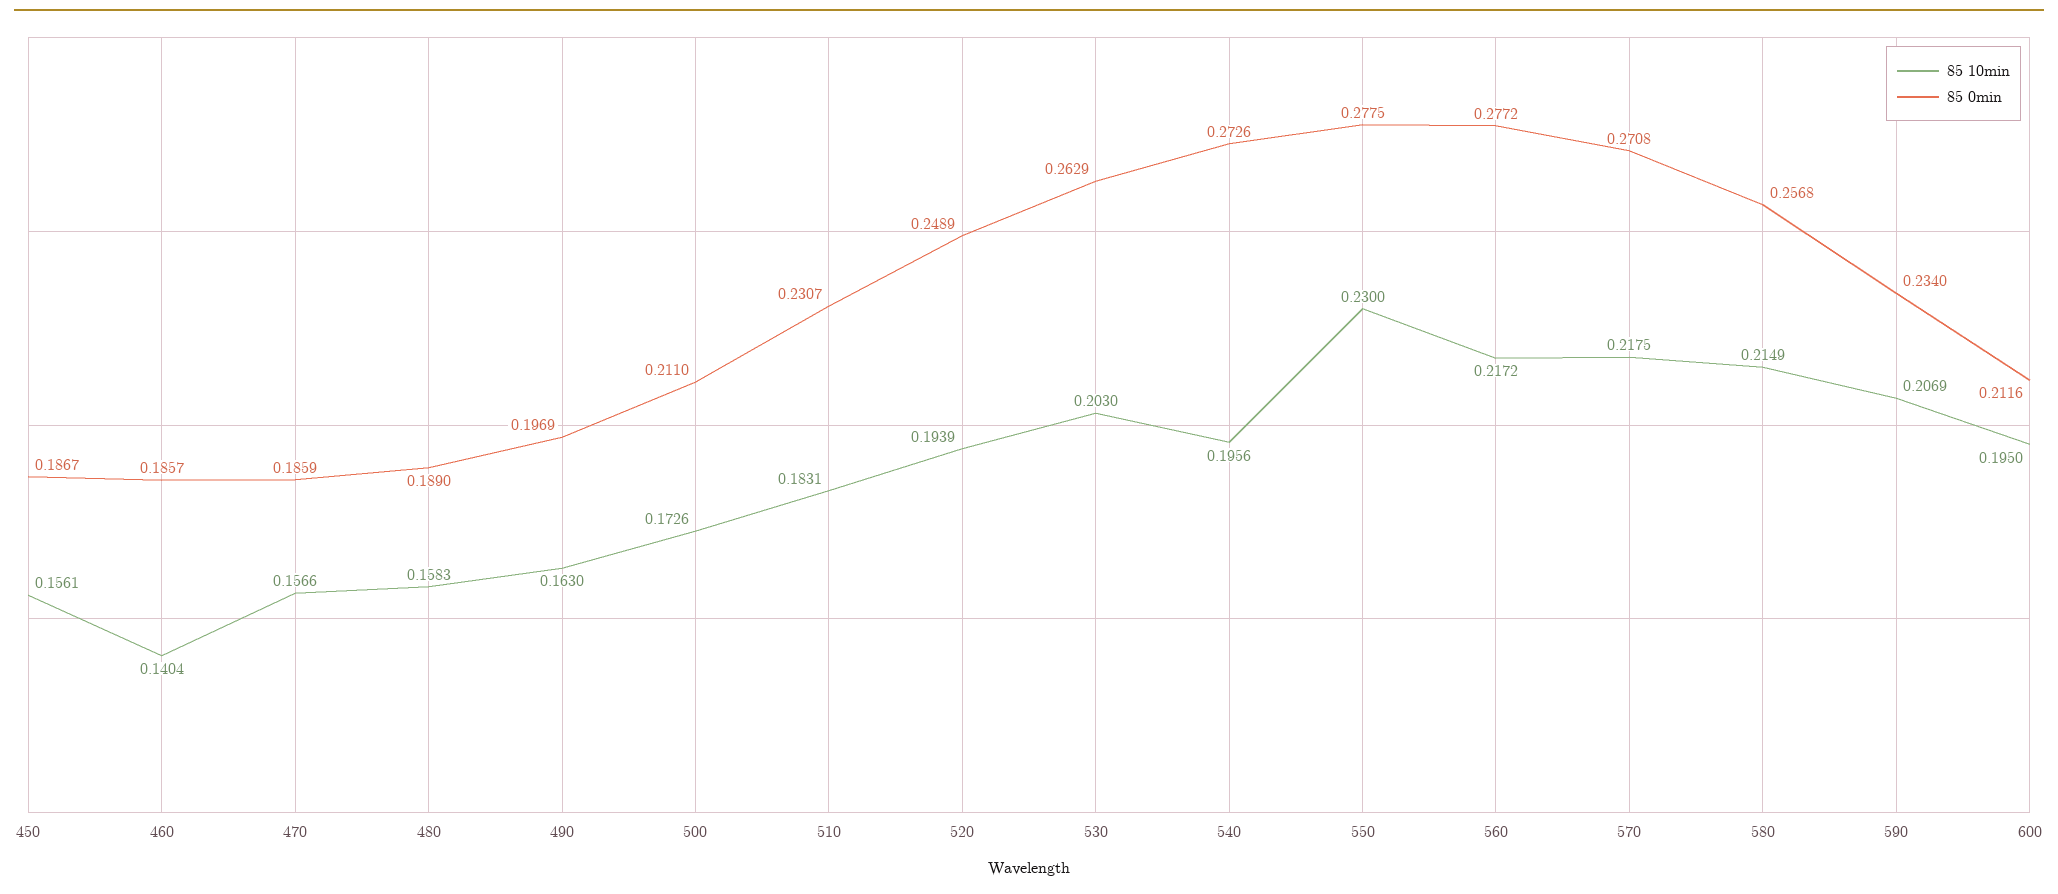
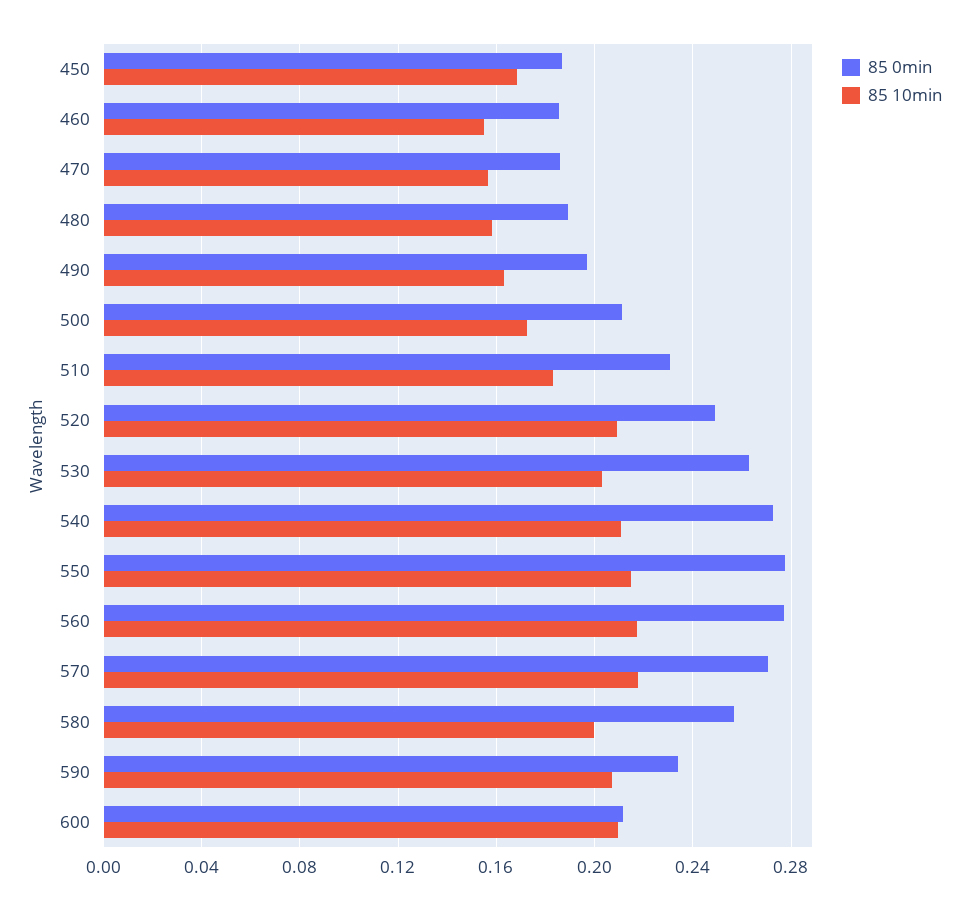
85 10min, 450: 0.1561 -> 0.17
85 10min, 460: 0.1404 -> 0.155
85 10min, 520: 0.1939 -> 0.21
85 10min, 540: 0.1956 -> 0.21
85 10min, 550: 0.23 -> 0.215
85 10min, 580: 0.2149 -> 0.2
85 10min, 600: 0.195 -> 0.21

